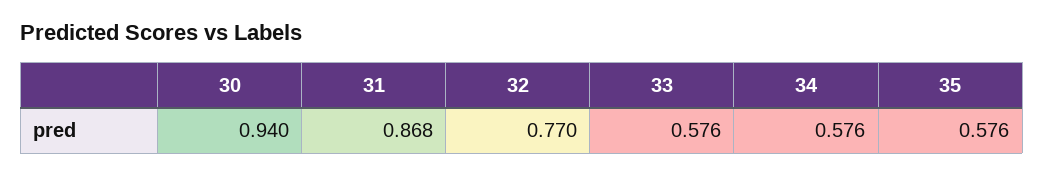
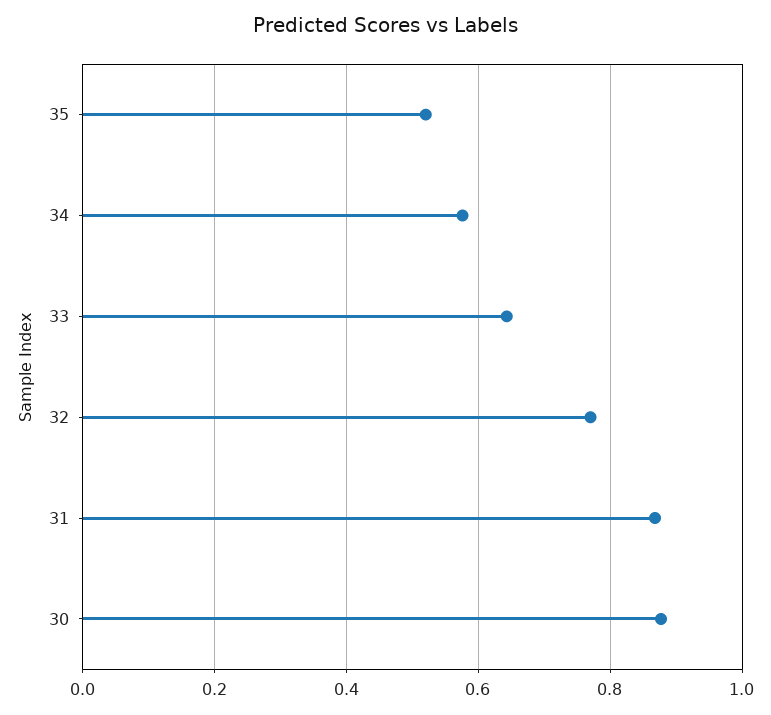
30: 0.94 -> 0.88
33: 0.576 -> 0.64
35: 0.576 -> 0.52

